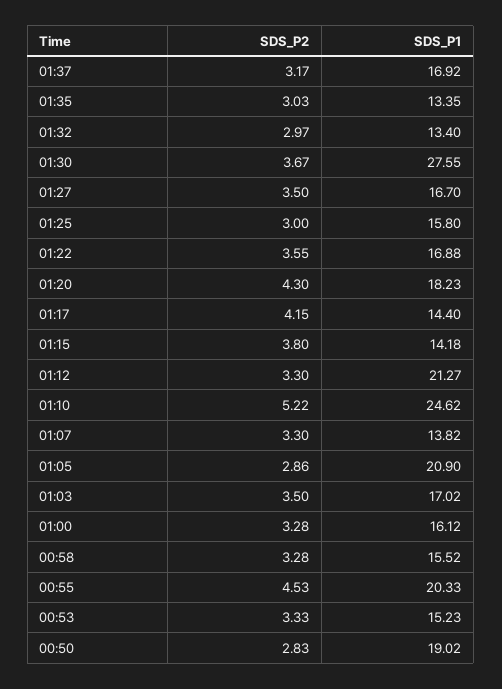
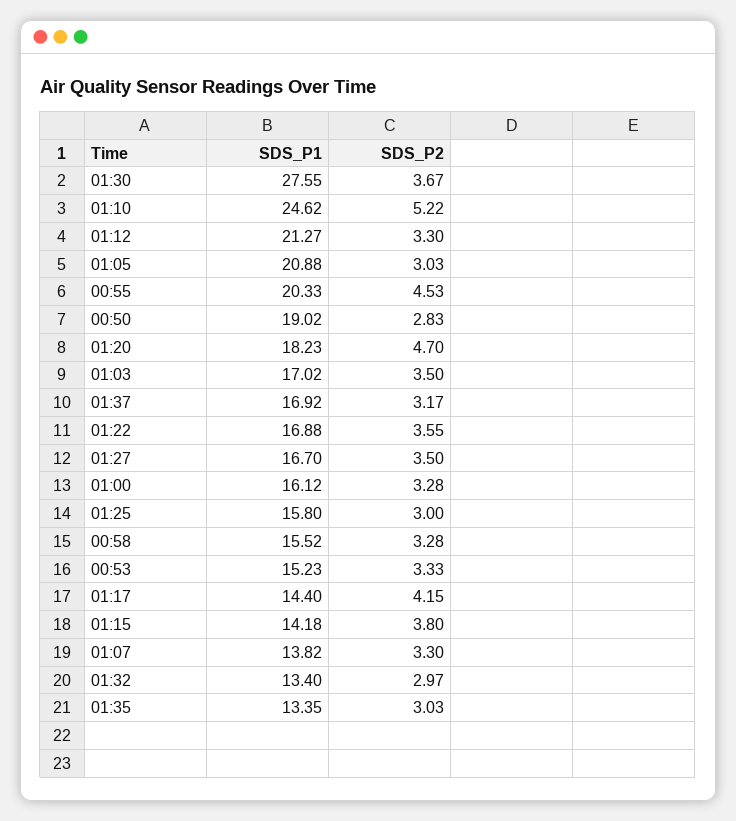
SDS_P2, 01:20: 4.3 -> 4.7
SDS_P2, 01:05: 2.86 -> 3.03
SDS_P1, 01:05: 20.9 -> 20.88

